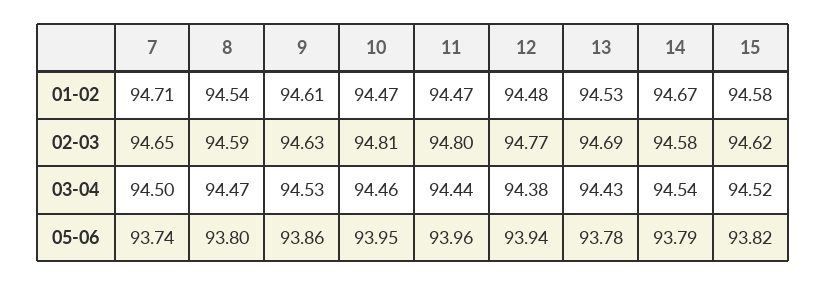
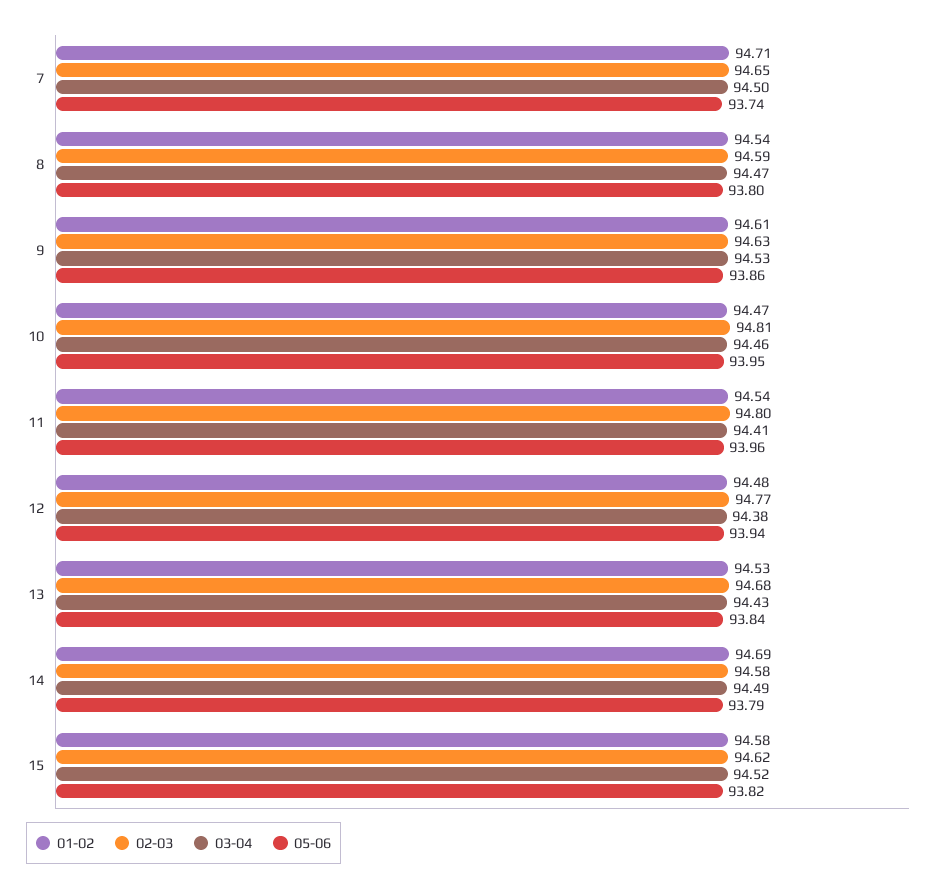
01-02, 11: 94.47 -> 94.54
01-02, 14: 94.67 -> 94.69
02-03, 13: 94.69 -> 94.68
03-04, 11: 94.44 -> 94.41
03-04, 14: 94.54 -> 94.49
05-06, 13: 93.78 -> 93.84

